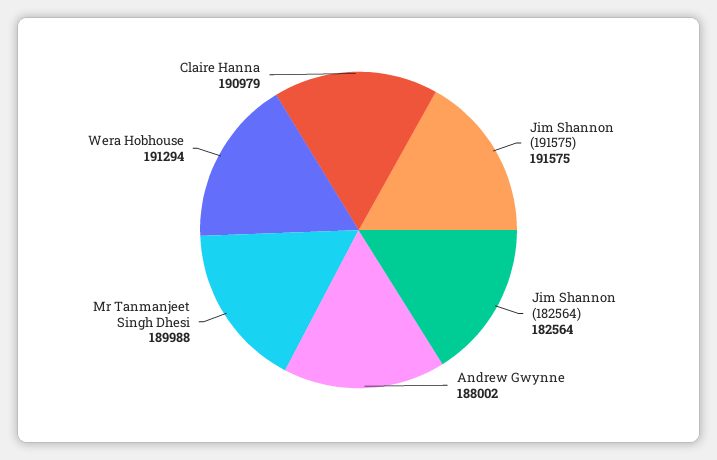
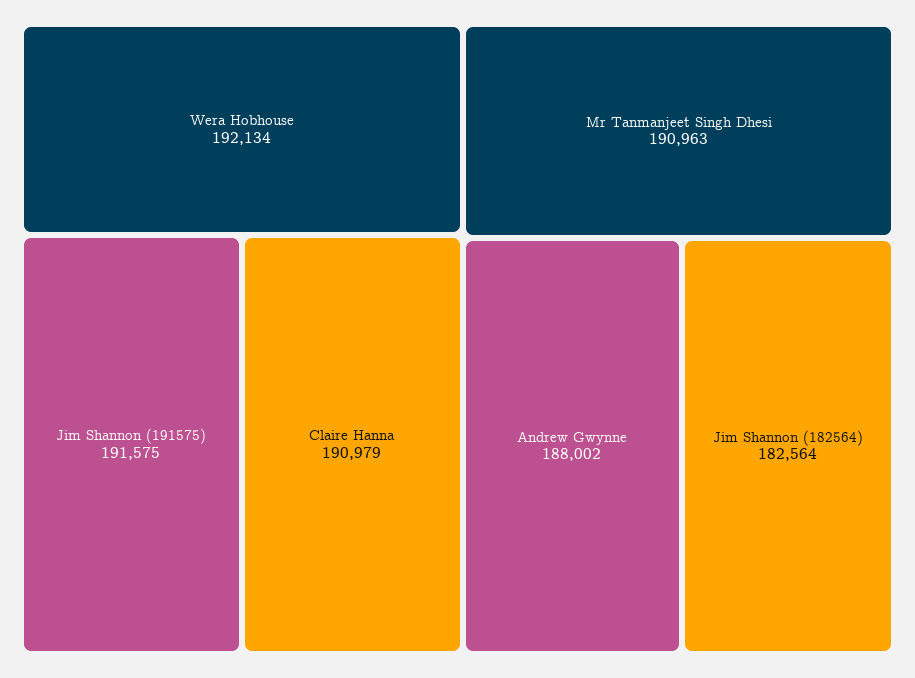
Mr Tanmanjeet Singh Dhesi: 189988 -> 190963
Wera Hobhouse: 191294 -> 192134

